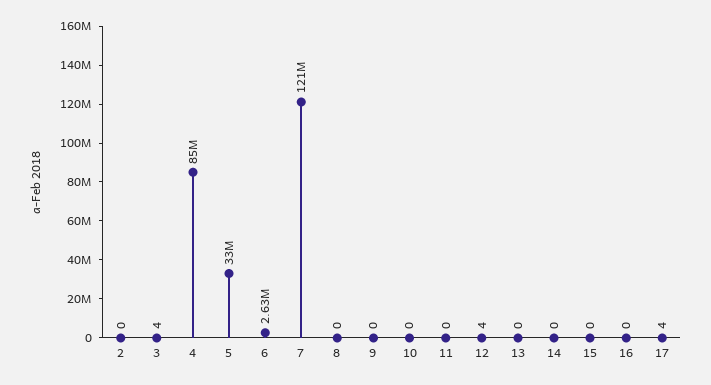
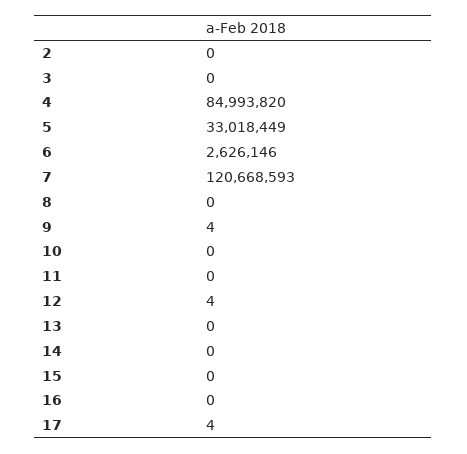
3: 4 -> 0
9: 0 -> 4

